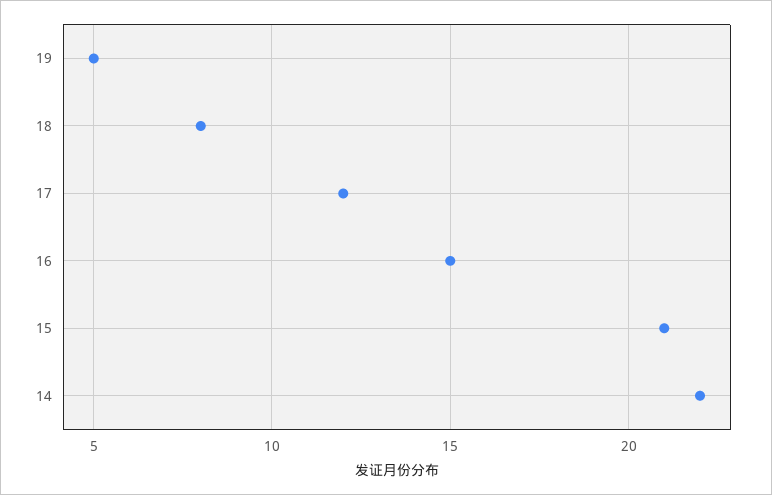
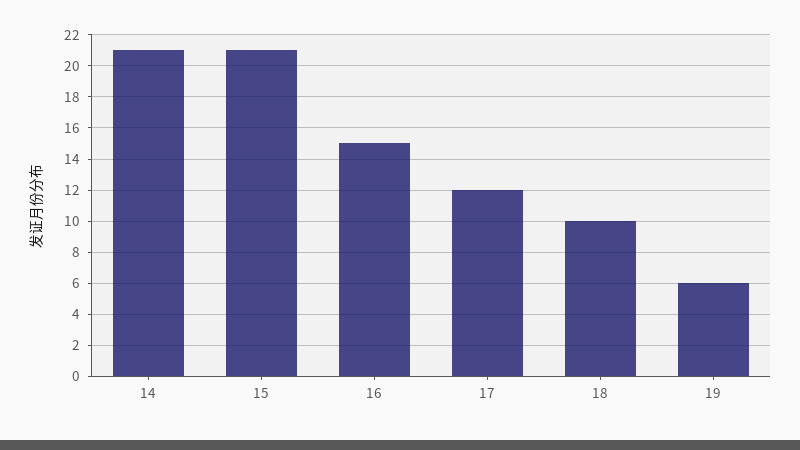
19: 5 -> 6
18: 8 -> 10
14: 22 -> 21

